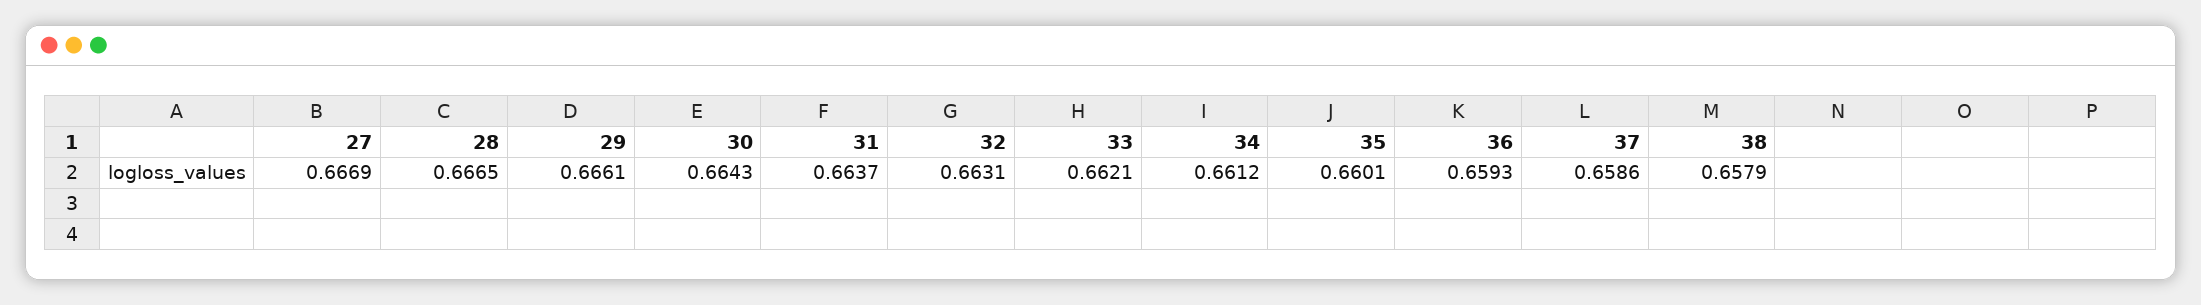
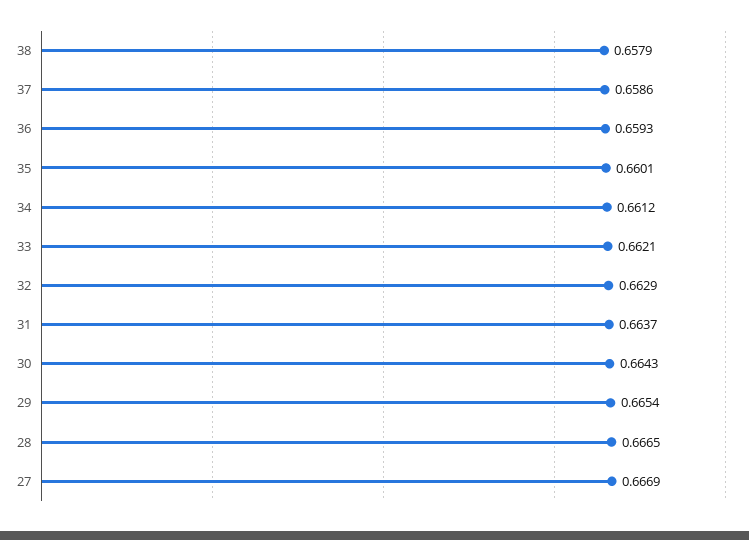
29: 0.6661 -> 0.6654
32: 0.6631 -> 0.6629

